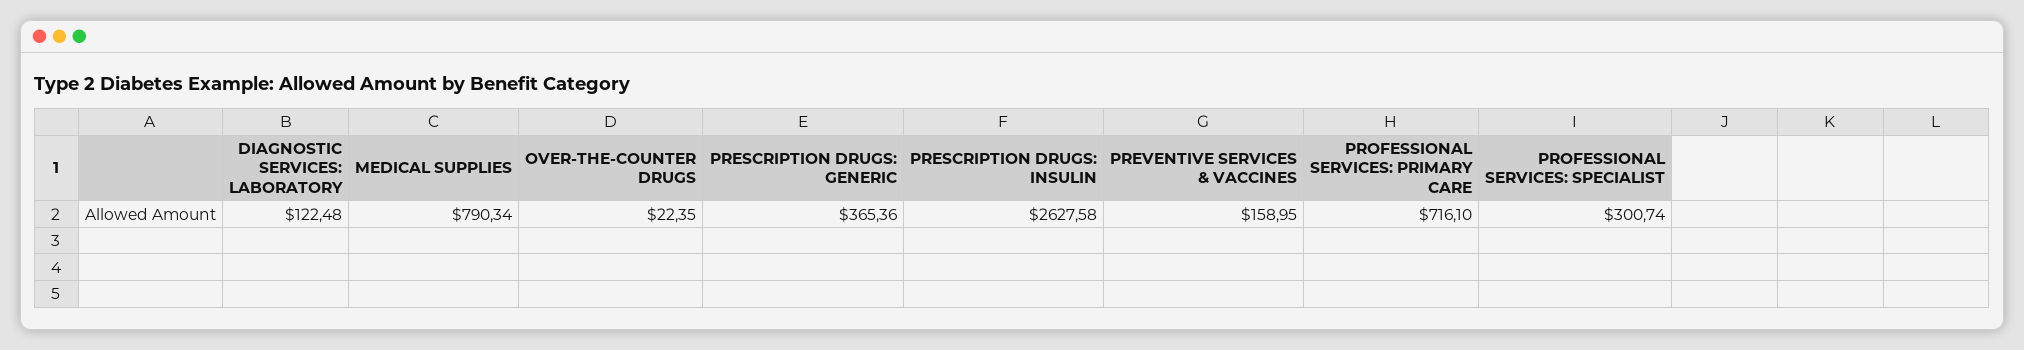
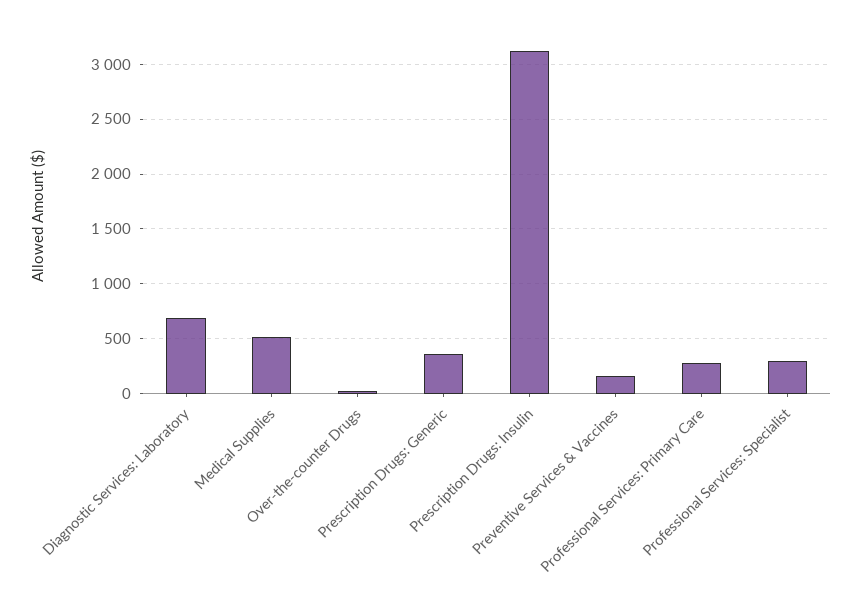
DIAGNOSTIC SERVICES: LABORATORY: 122.48 -> 700
MEDICAL SUPPLIES: 790.34 -> 500
PRESCRIPTION DRUGS: INSULIN: 2627.58 -> 3100
PROFESSIONAL SERVICES: PRIMARY CARE: 716.1 -> 300

